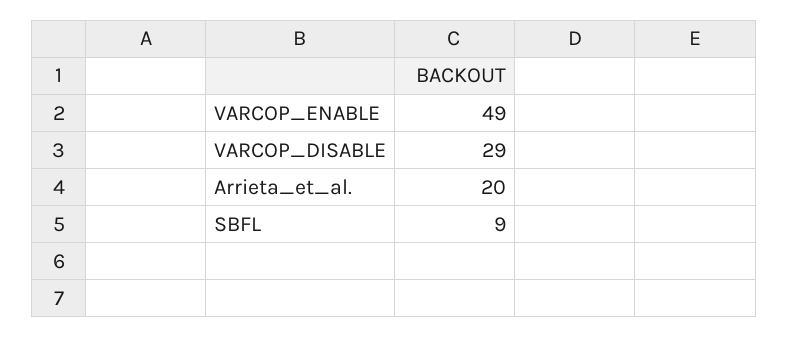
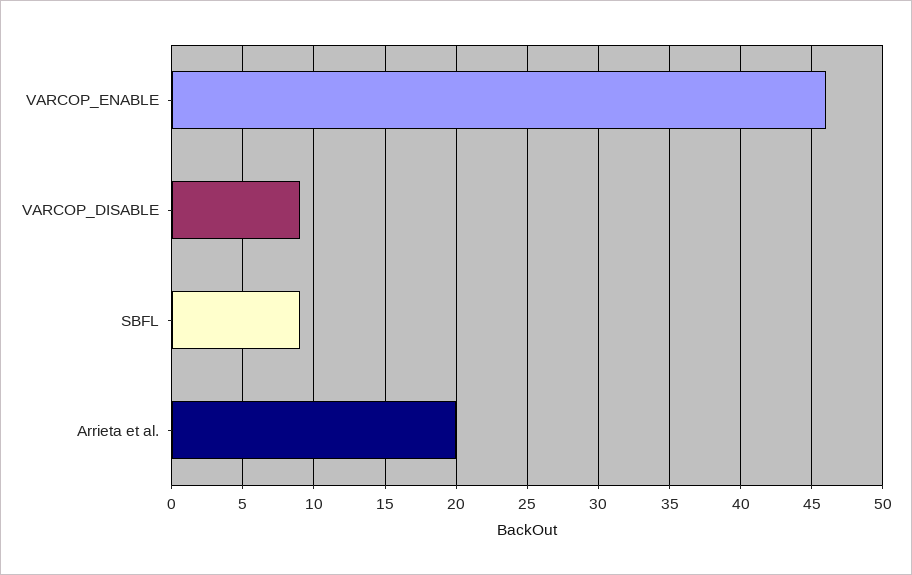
VARCOP_ENABLE: 49 -> 46
VARCOP_DISABLE: 29 -> 9

